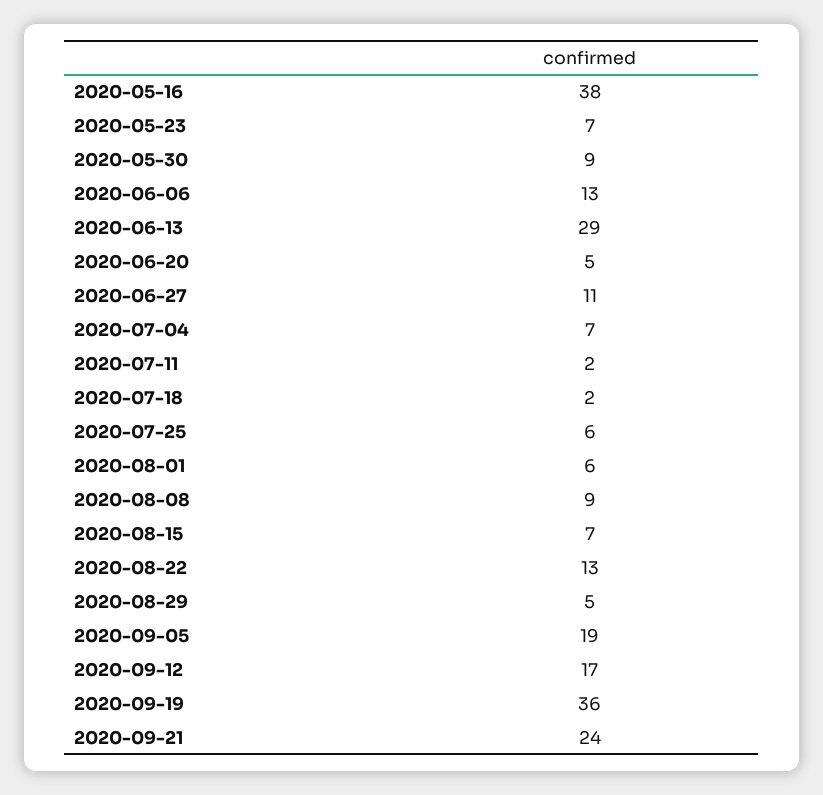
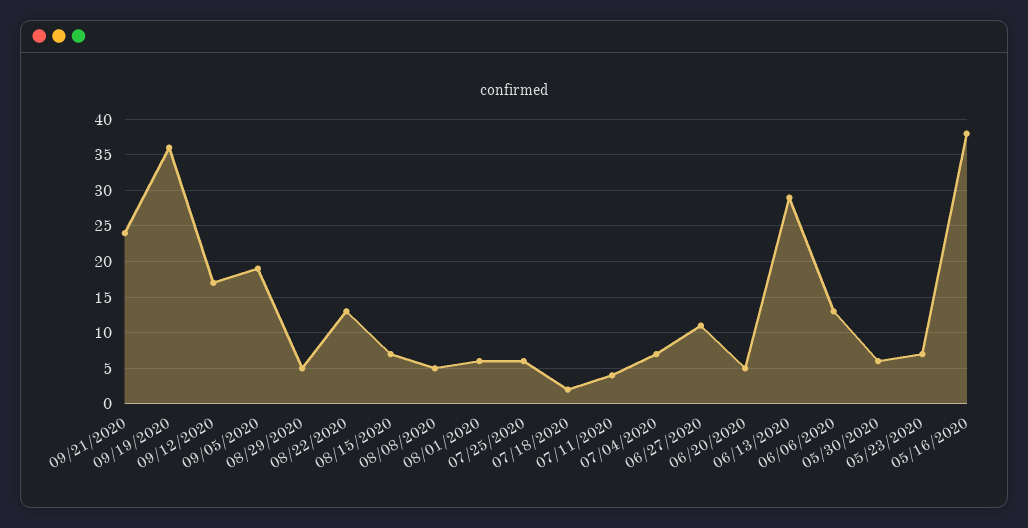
2020-05-30: 9 -> 6
2020-07-11: 2 -> 4
2020-08-08: 9 -> 5

